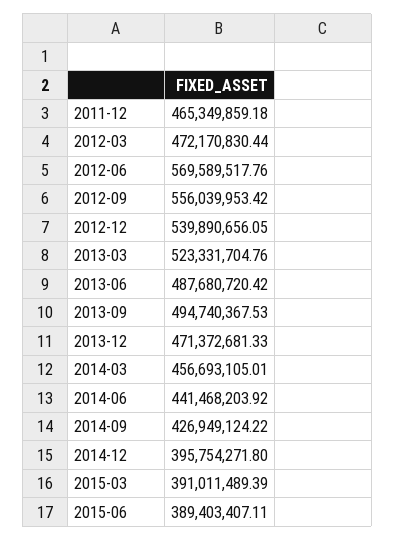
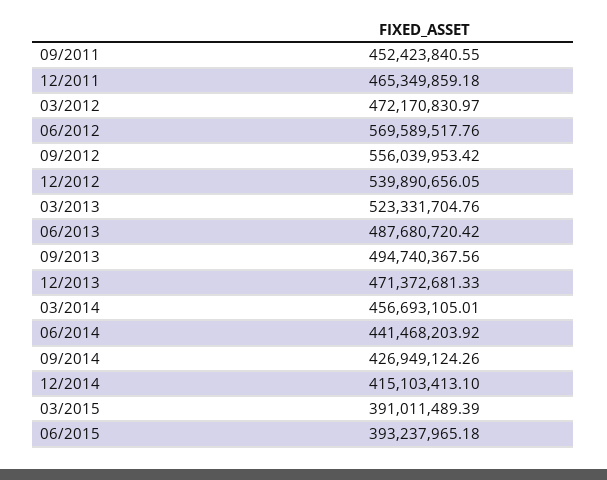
2012-03: 472170830.44 -> 472170830.97
2013-09: 494740367.53 -> 494740367.56
2014-09: 426949124.22 -> 426949124.26
2014-12: 395754271.8 -> 415103413.1
2015-06: 389403407.11 -> 393237965.18
09/2011: none -> 452423840.55

